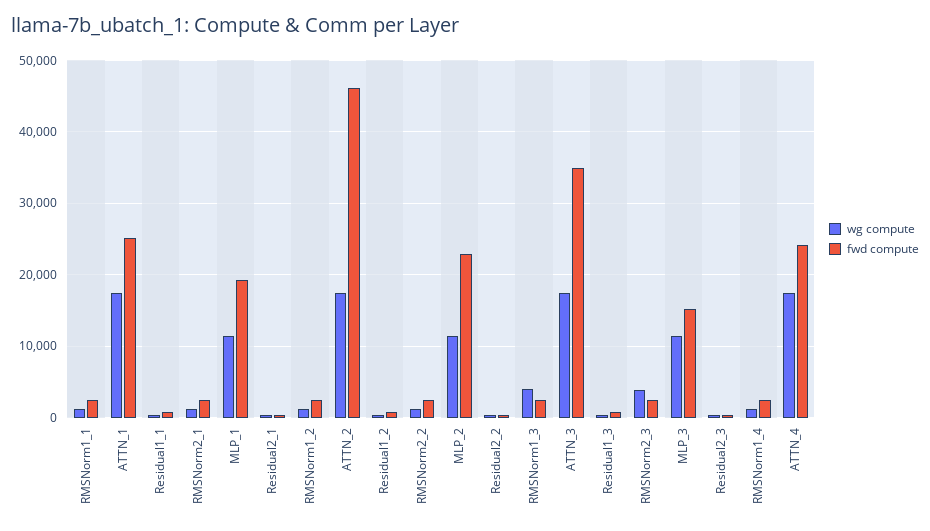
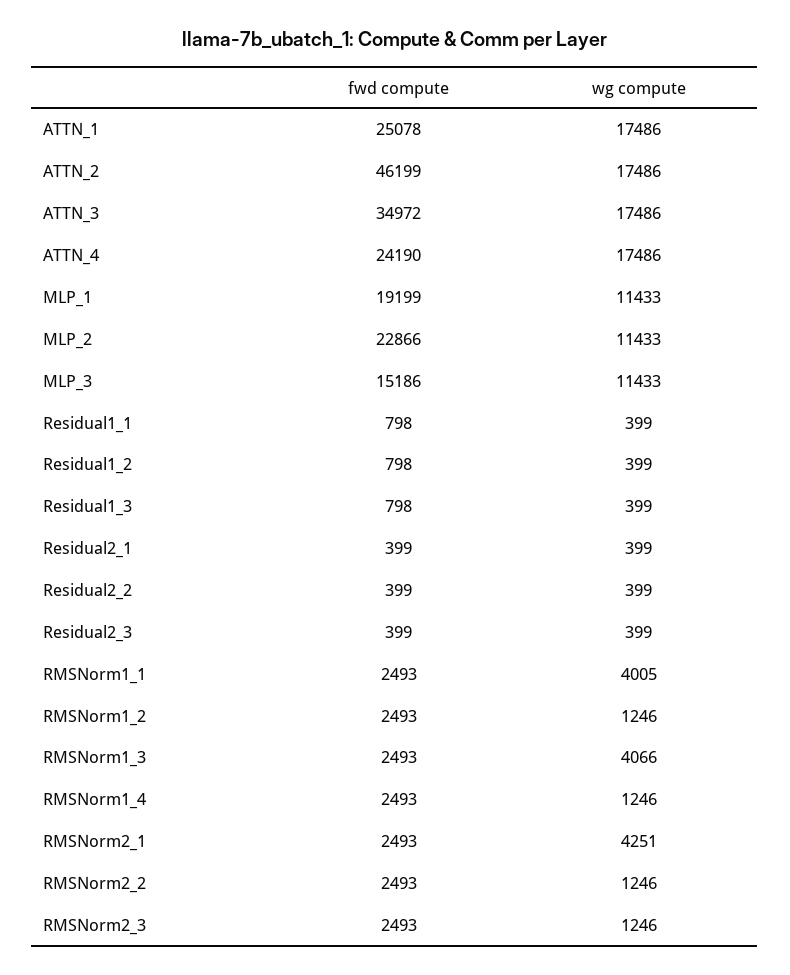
wg compute, RMSNorm1_1: 1000 -> 4005
wg compute, RMSNorm2_1: 1000 -> 4251
wg compute, RMSNorm2_3: 4000 -> 1246

